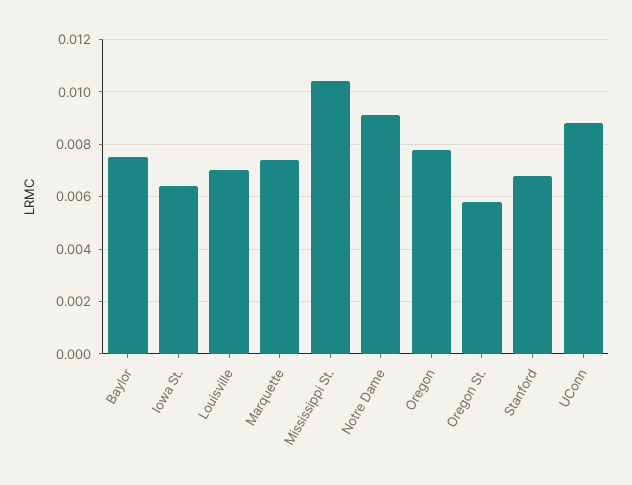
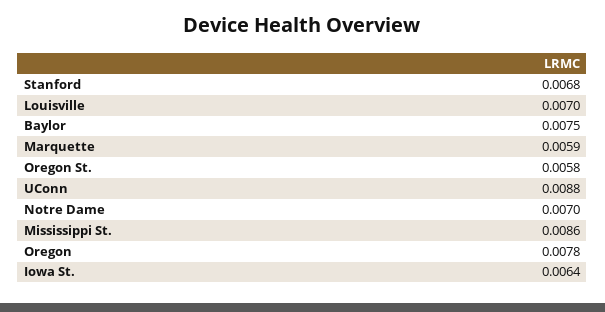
Marquette: 0.0075 -> 0.0059
Mississippi St.: 0.0105 -> 0.0086
Notre Dame: 0.009 -> 0.007

